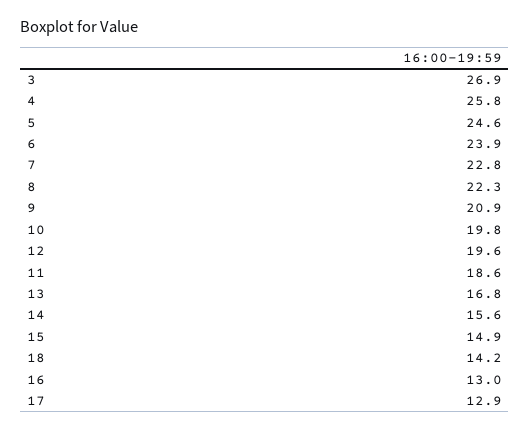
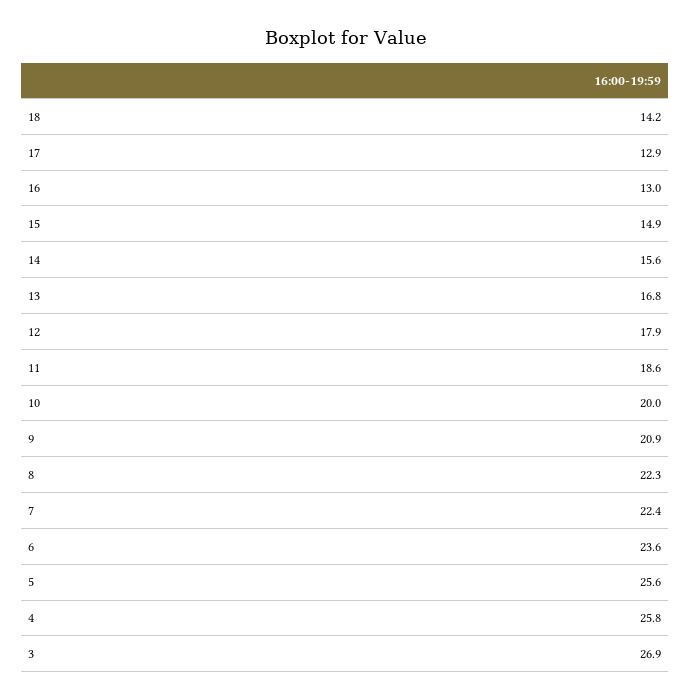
5: 24.6 -> 25.6
6: 23.9 -> 23.6
7: 22.8 -> 22.4
10: 19.8 -> 20
12: 19.6 -> 17.9

